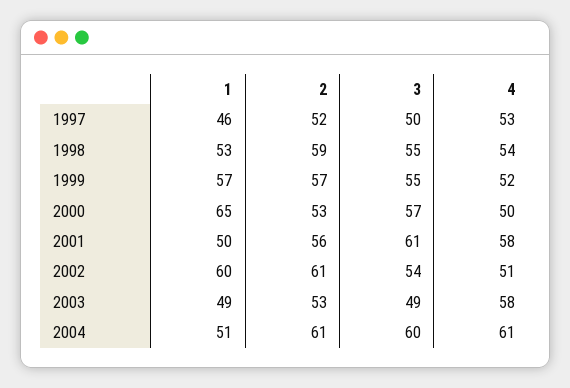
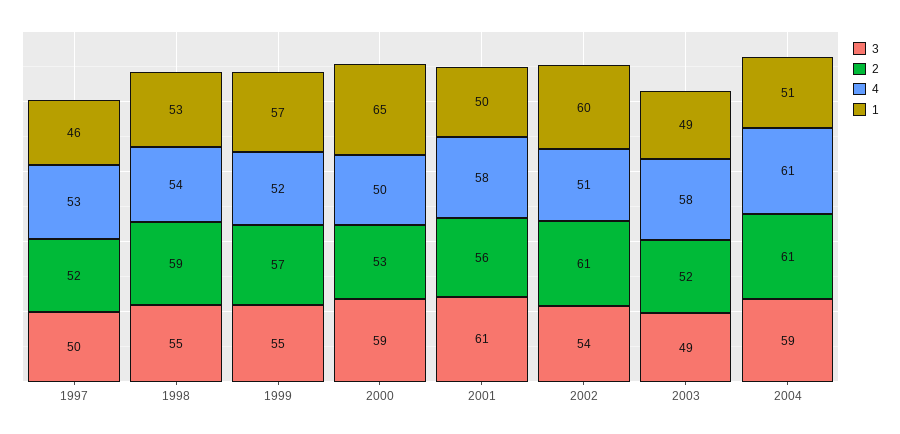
3, 2000: 57 -> 59
2, 2003: 53 -> 52
3, 2004: 60 -> 59

